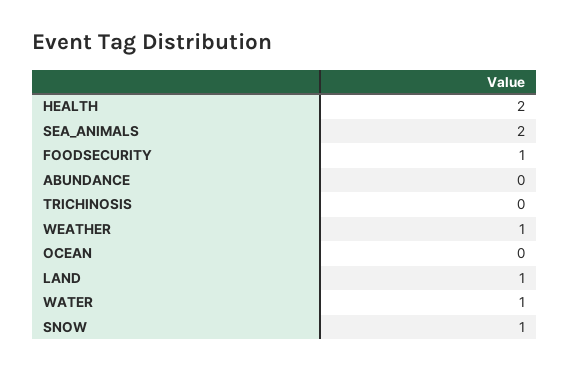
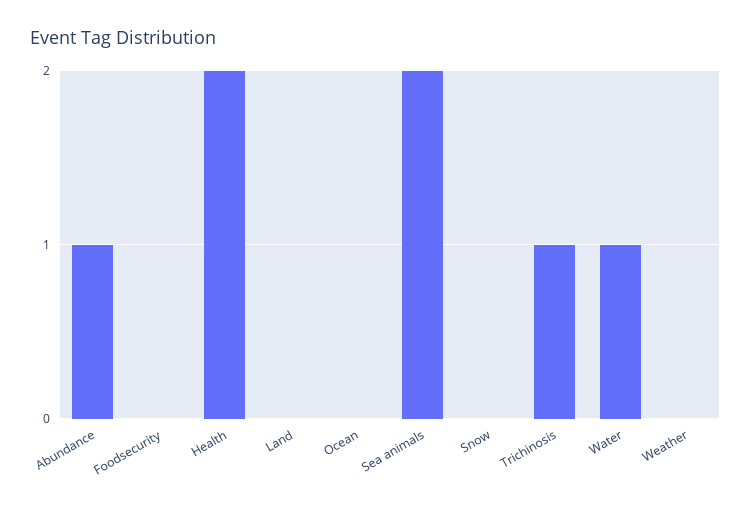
FOODSECURITY: 1 -> 0
ABUNDANCE: 0 -> 1
TRICHINOSIS: 0 -> 1
WEATHER: 1 -> 0
LAND: 1 -> 0
SNOW: 1 -> 0

